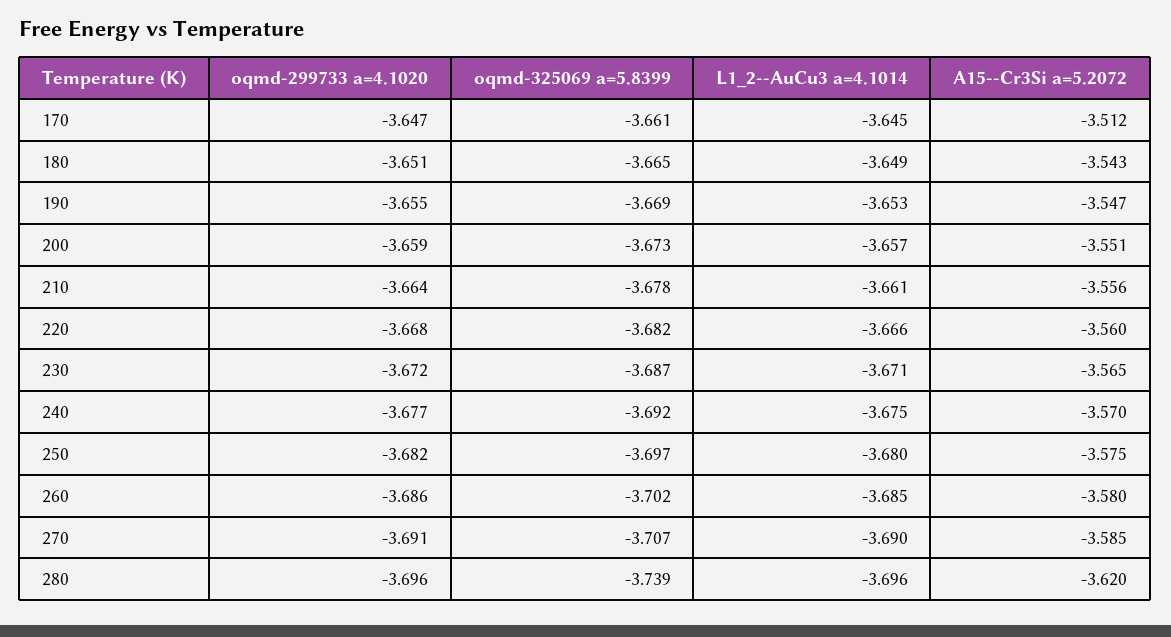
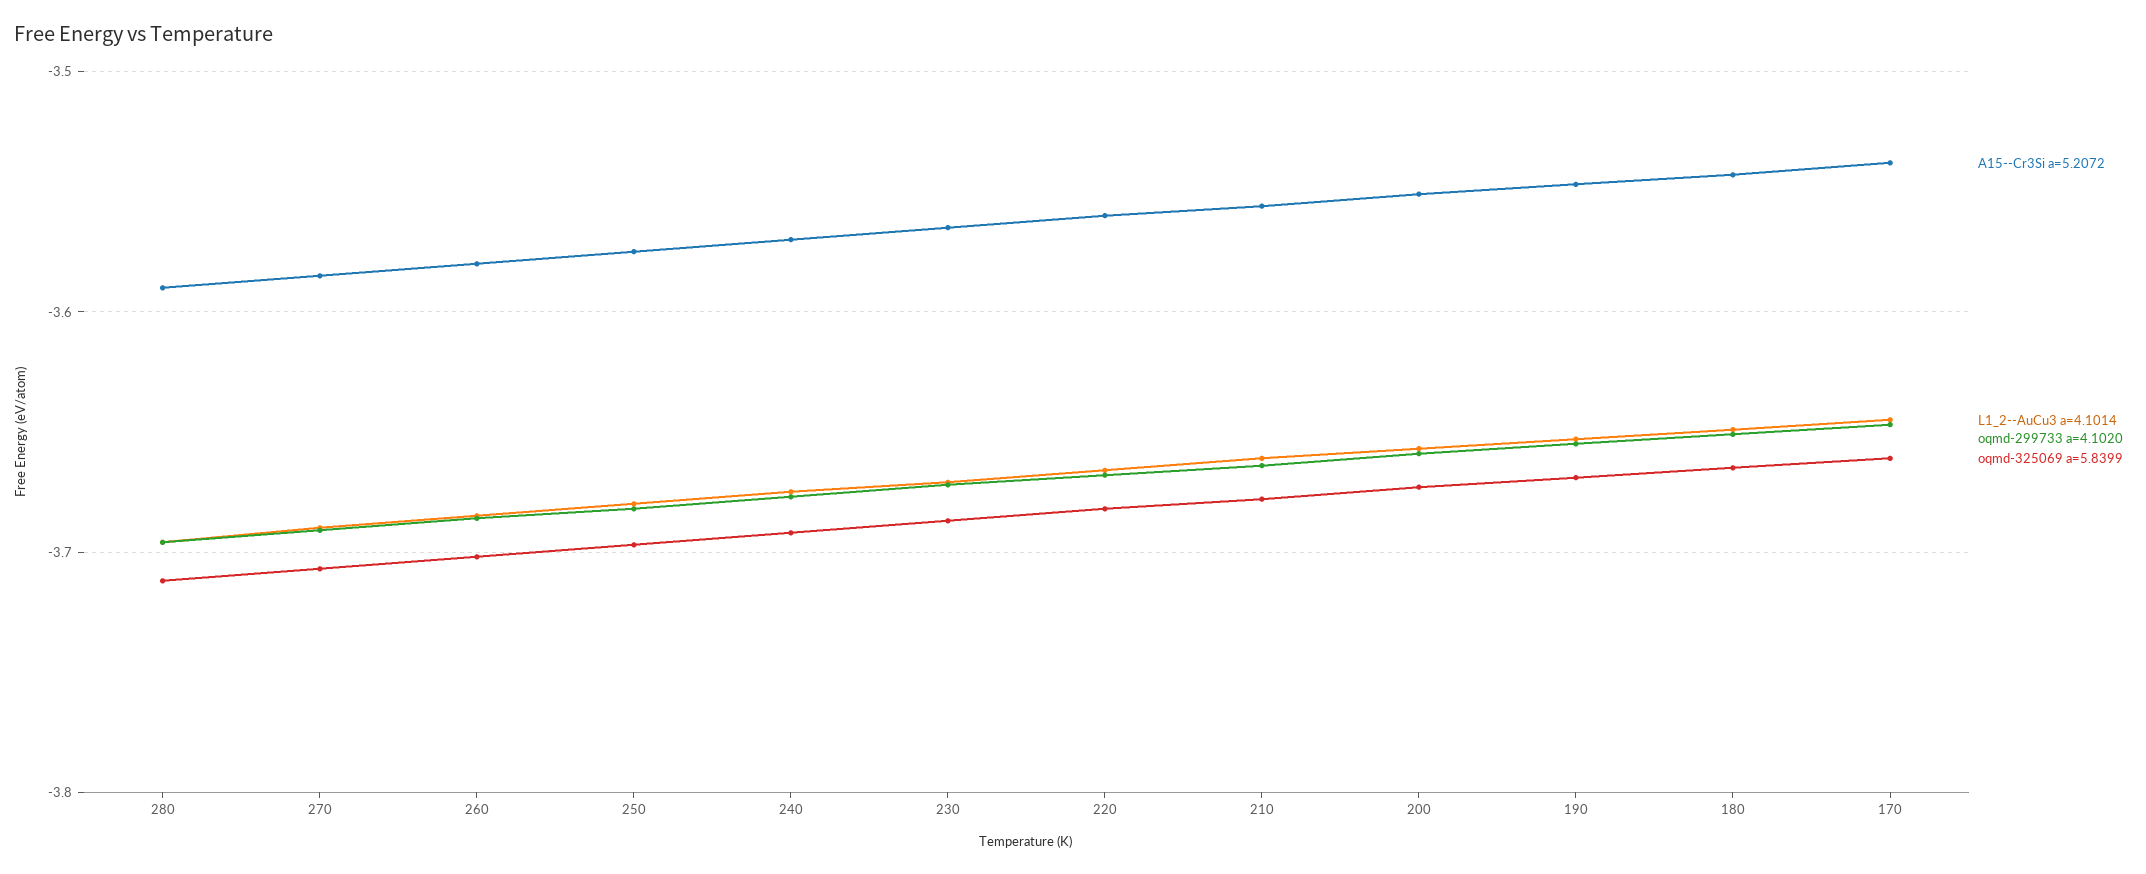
A15--Cr3Si a=5.2072, 170: -3.512 -> -3.54
oqmd-325069 a=5.8399, 280: -3.739 -> -3.71
A15--Cr3Si a=5.2072, 280: -3.62 -> -3.59

